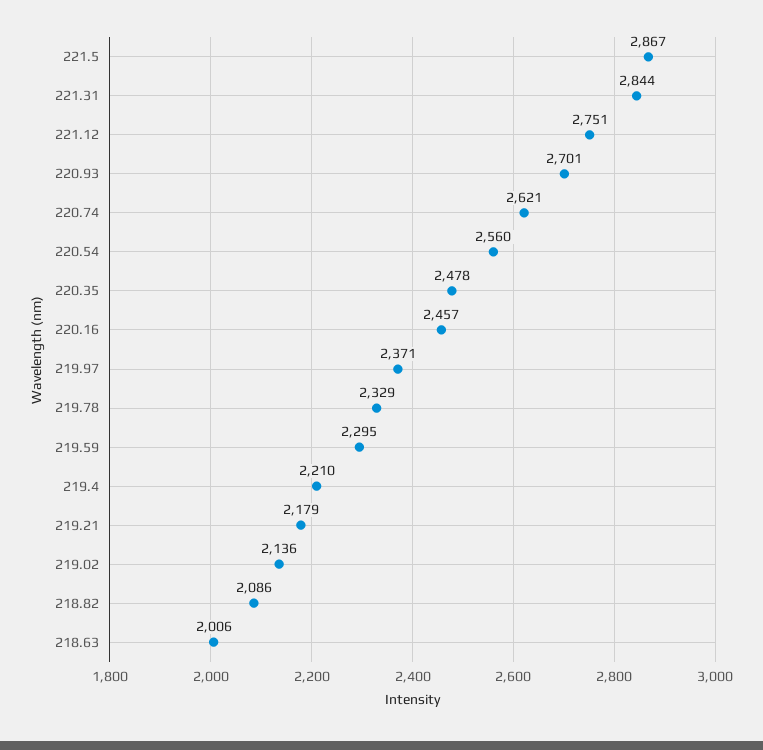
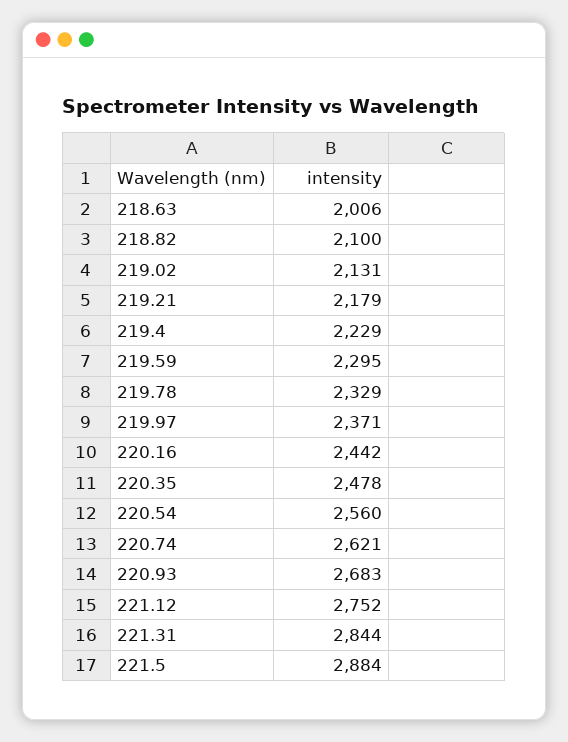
221.5: 2867 -> 2884
221.12: 2751 -> 2752
220.93: 2701 -> 2683
220.16: 2457 -> 2442
219.4: 2210 -> 2229
219.02: 2136 -> 2131
218.82: 2086 -> 2100

